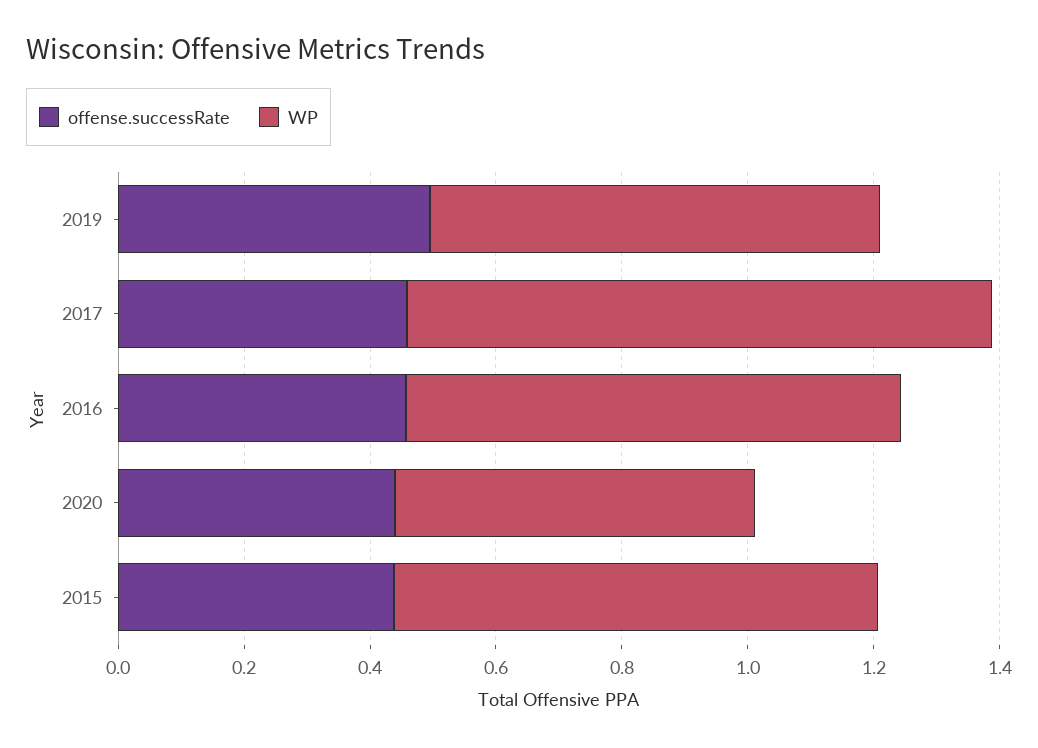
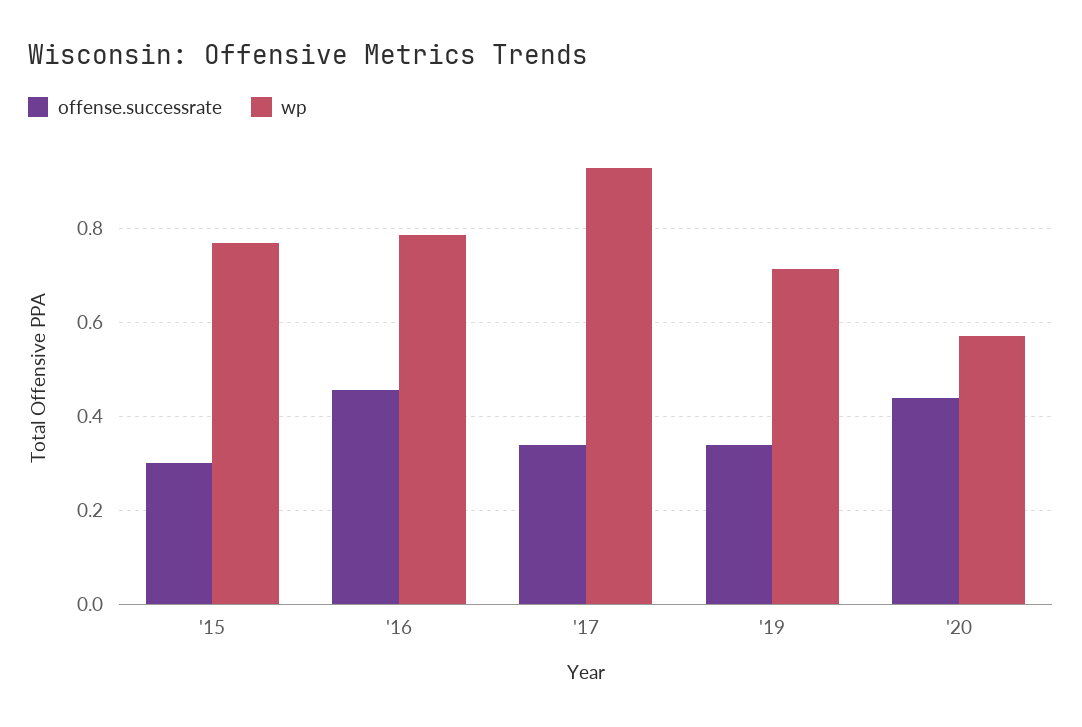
offense.successRate, 2019: 0.5 -> 0.34
offense.successRate, 2017: 0.45 -> 0.34
offense.successRate, 2015: 0.45 -> 0.3

